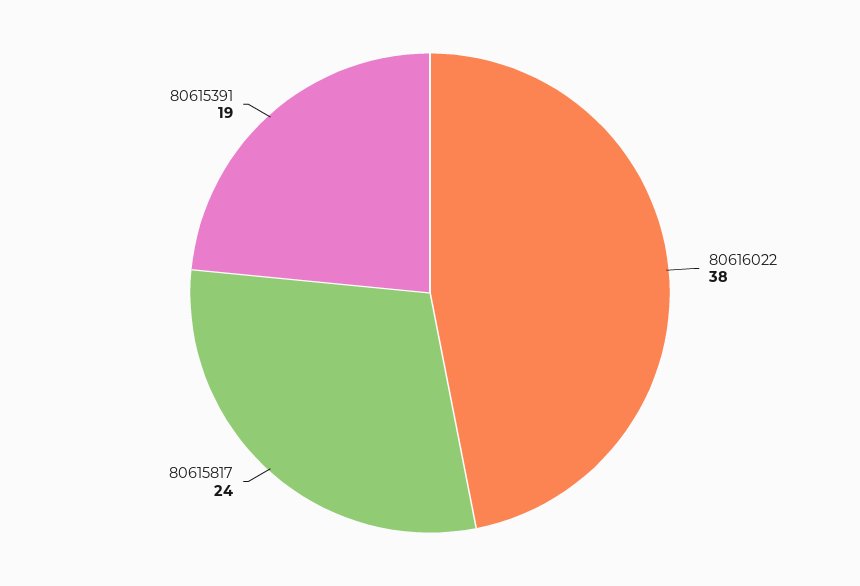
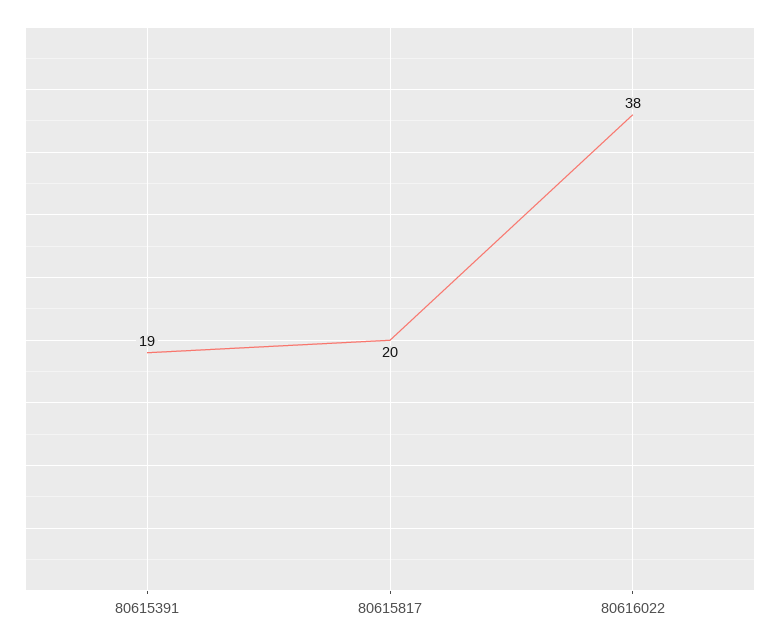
80615817: 24 -> 20

